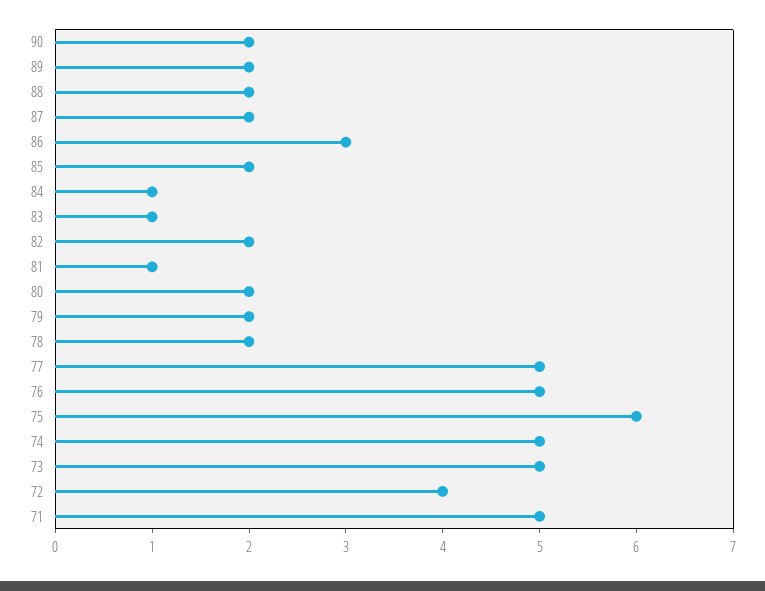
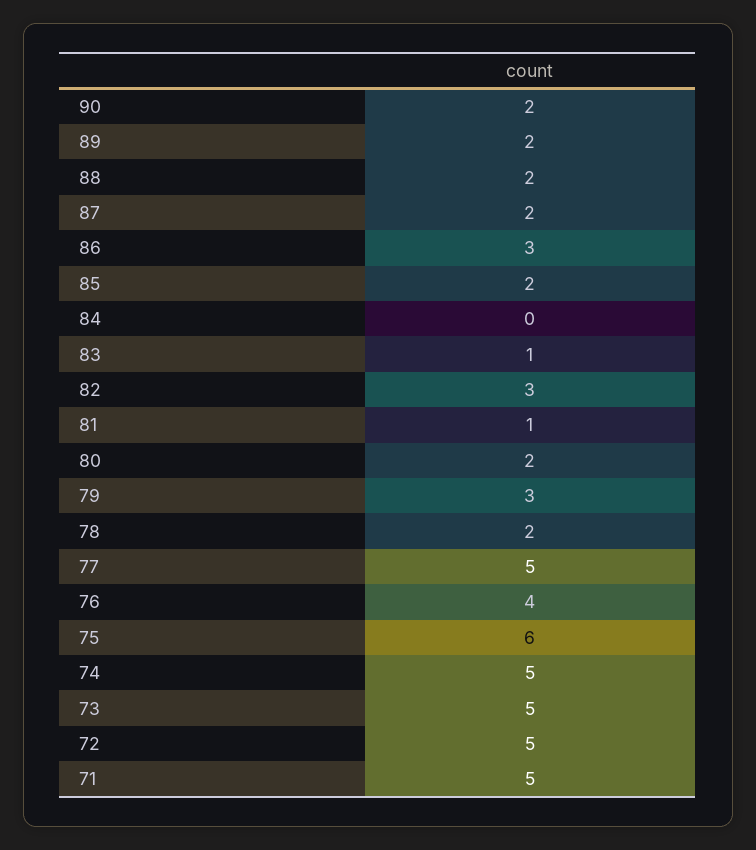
84: 1 -> 0
82: 2 -> 3
79: 2 -> 3
76: 5 -> 4
72: 4 -> 5

